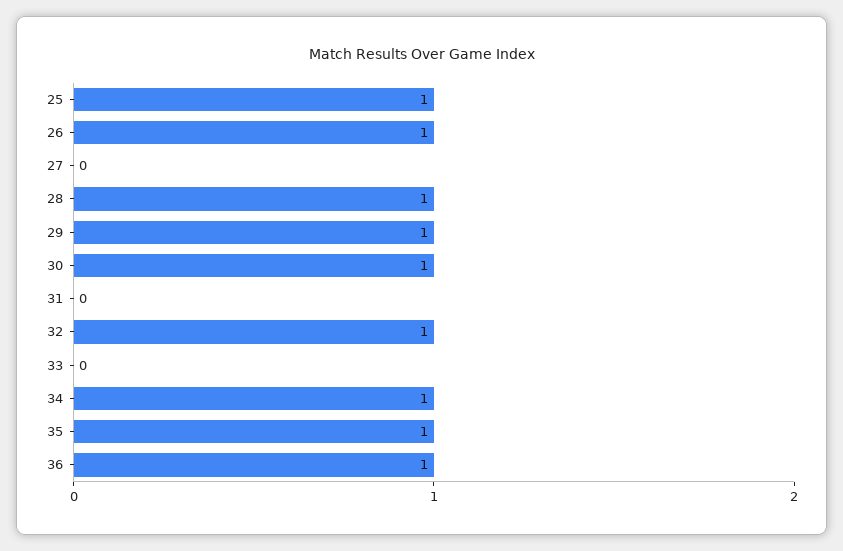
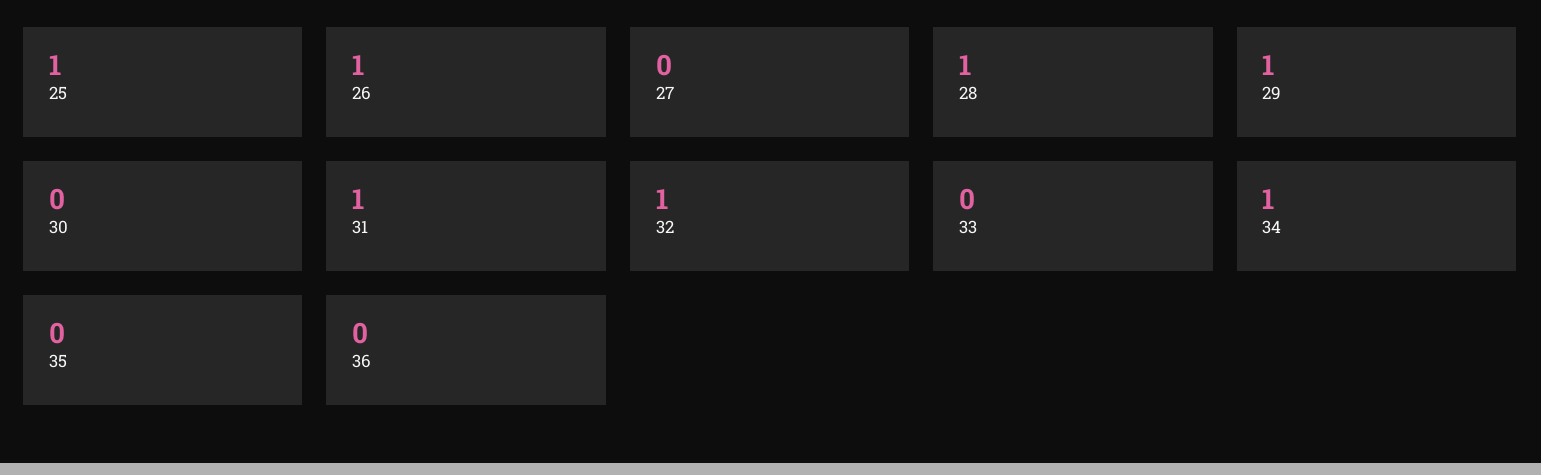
30: 1 -> 0
31: 0 -> 1
35: 1 -> 0
36: 1 -> 0

